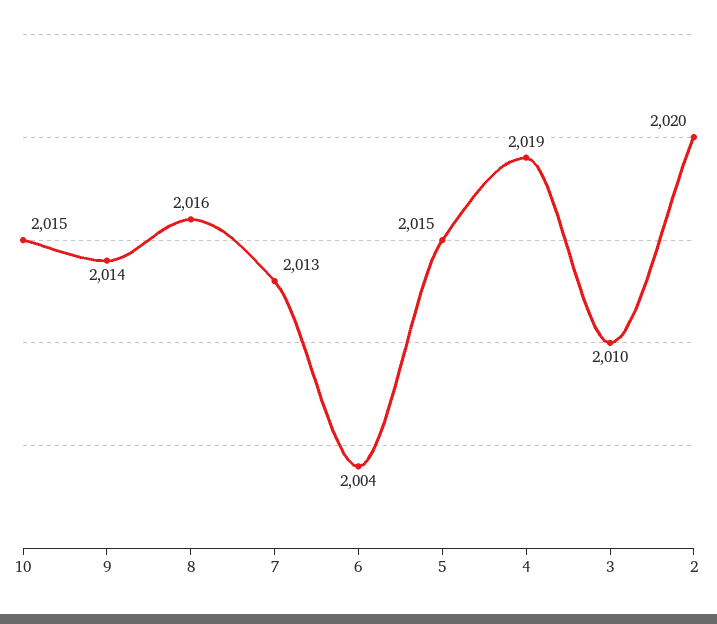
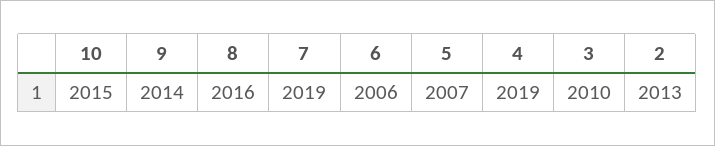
7: 2013 -> 2019
6: 2004 -> 2006
5: 2015 -> 2007
2: 2020 -> 2013

